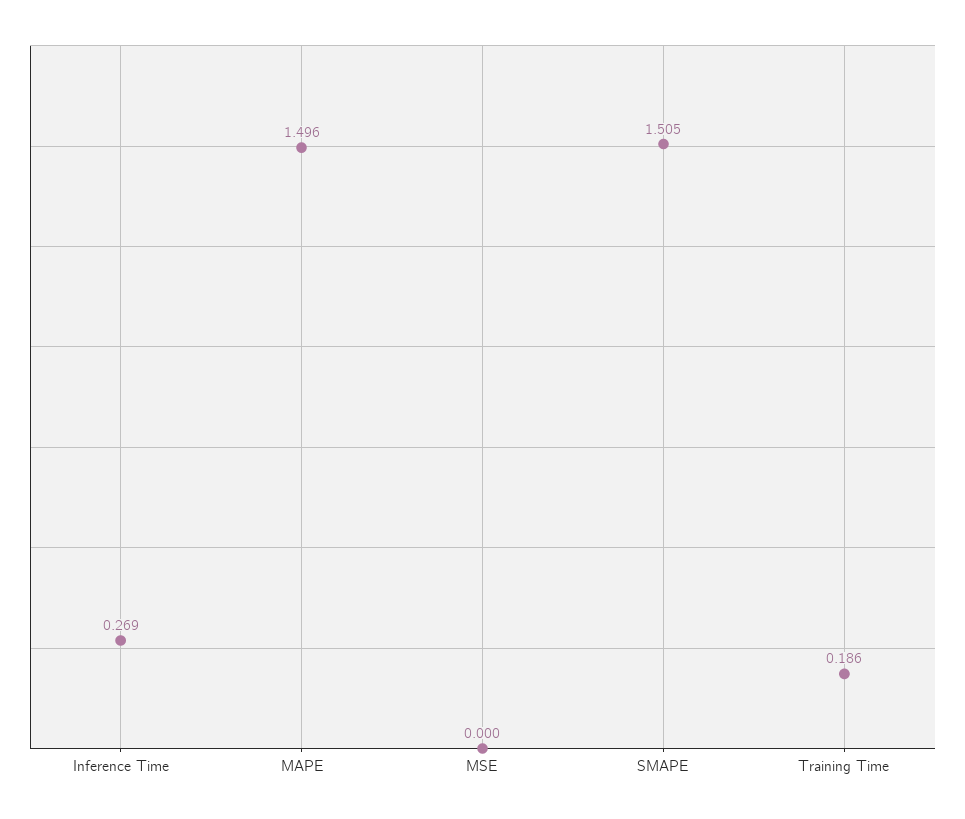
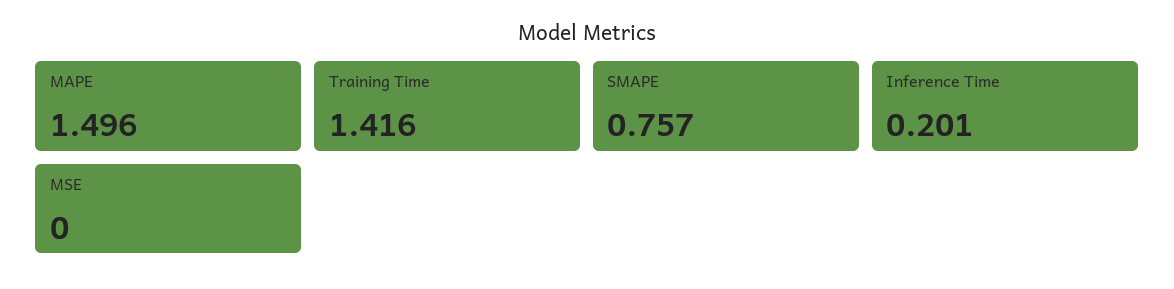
Inference Time: 0.269 -> 0.201
SMAPE: 1.505 -> 0.757
Training Time: 0.186 -> 1.416

